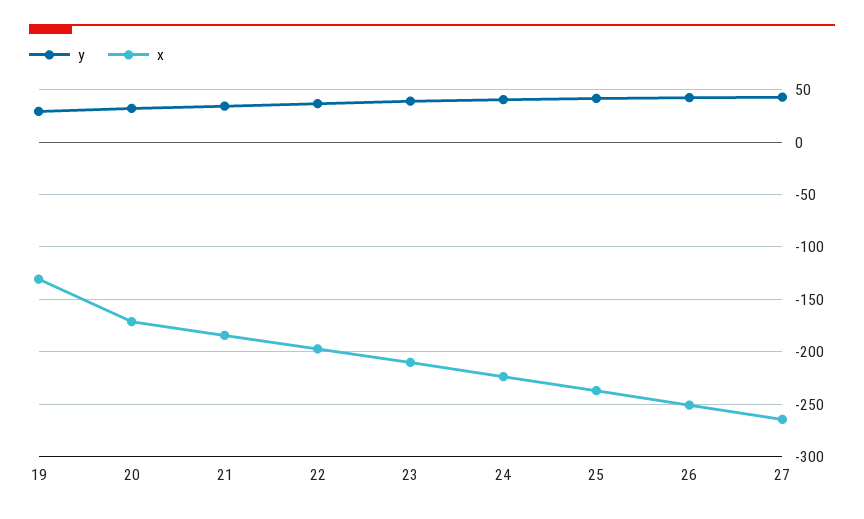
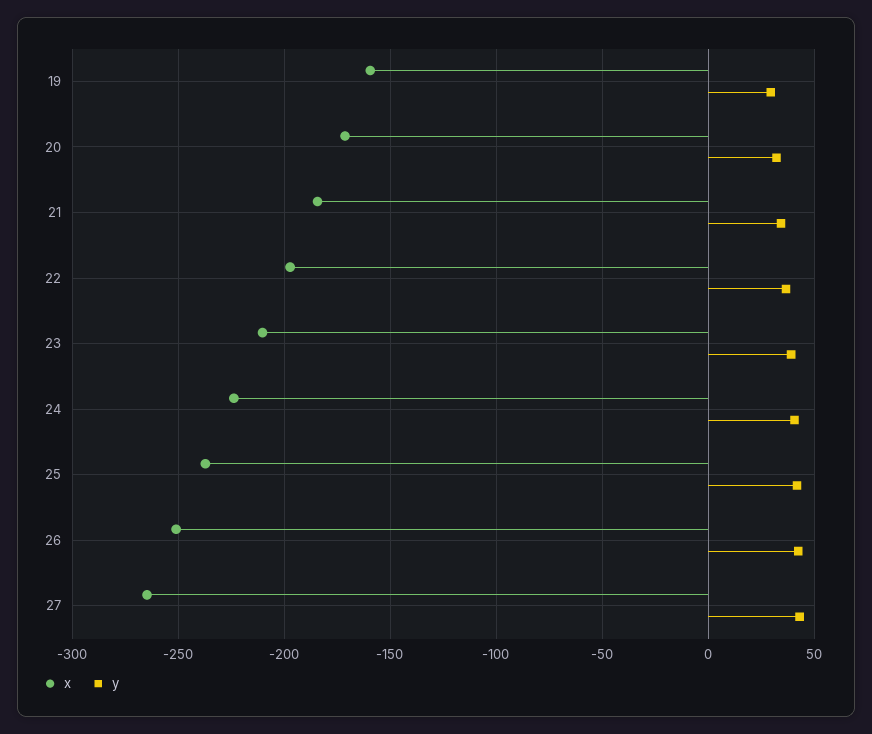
x, 19: -130 -> -160

